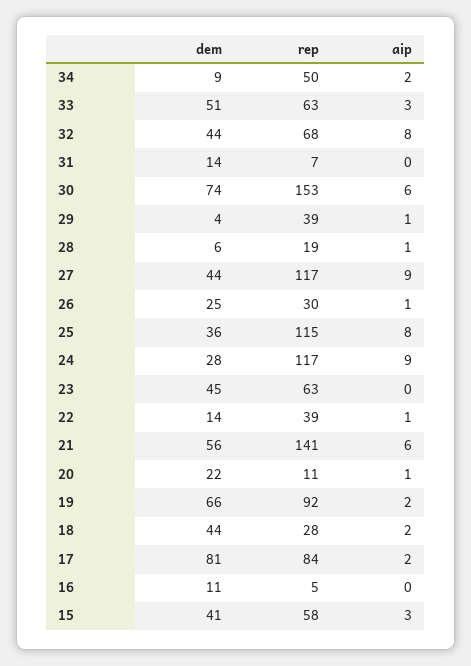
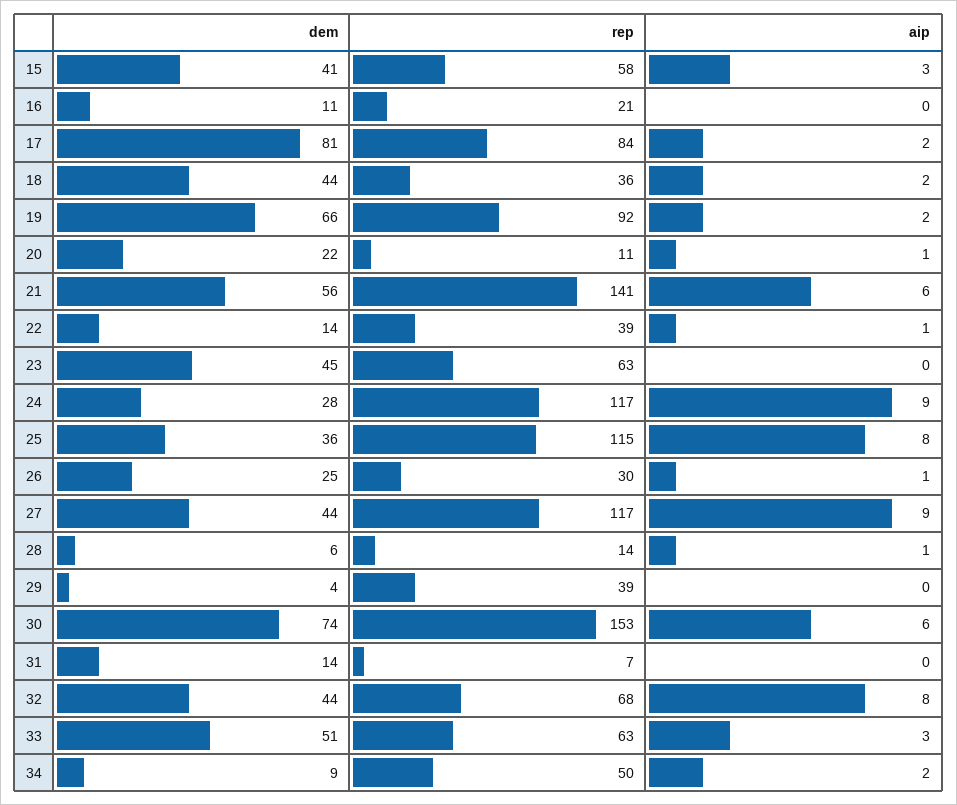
aip, 29: 1 -> 0
rep, 28: 19 -> 14
rep, 18: 28 -> 36
rep, 16: 5 -> 21

